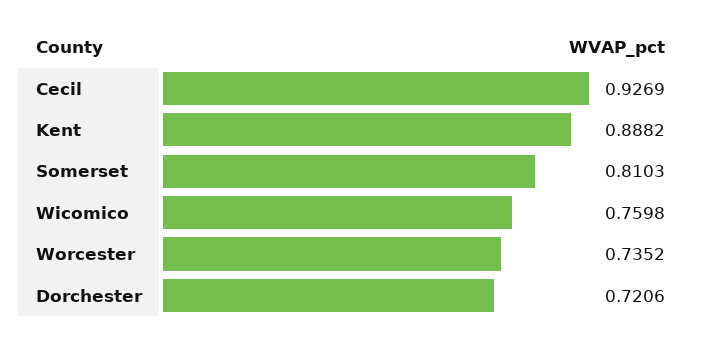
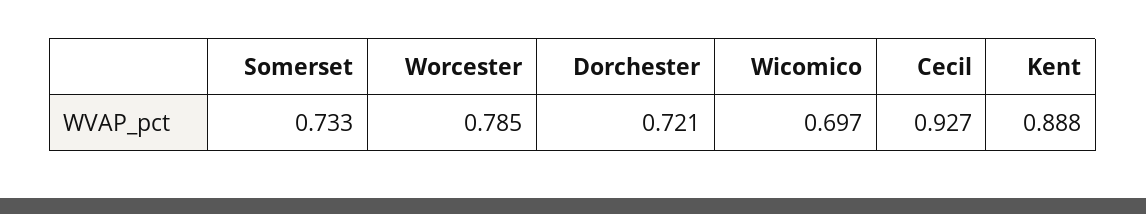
Somerset: 0.8103 -> 0.733
Wicomico: 0.7598 -> 0.697
Worcester: 0.7352 -> 0.785

